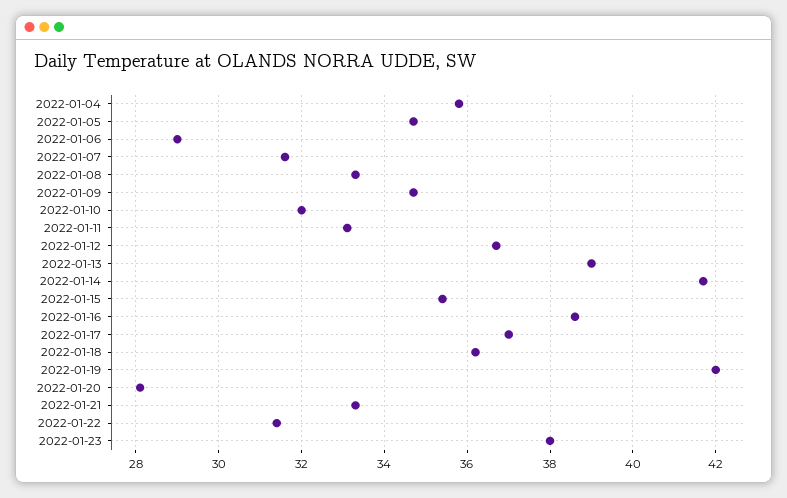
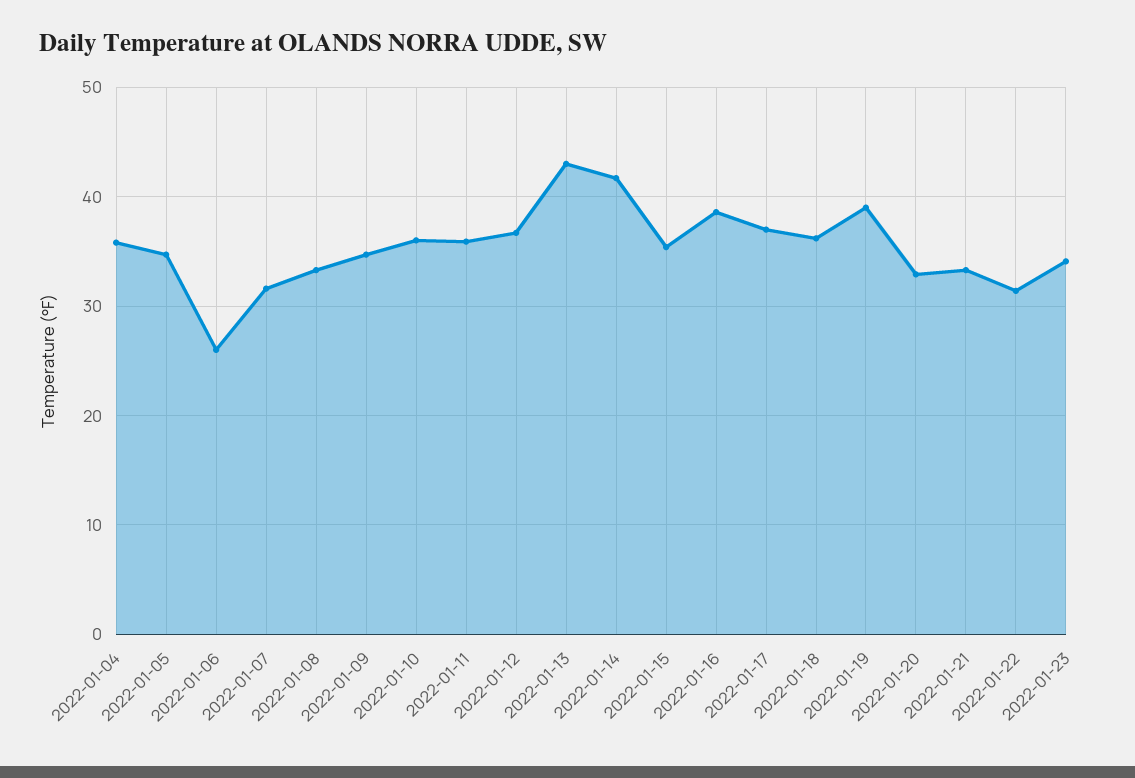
2022-01-06: 29 -> 26
2022-01-10: 32 -> 36
2022-01-11: 33 -> 36
2022-01-13: 39 -> 43
2022-01-19: 42 -> 39
2022-01-20: 28 -> 33
2022-01-23: 38 -> 34

